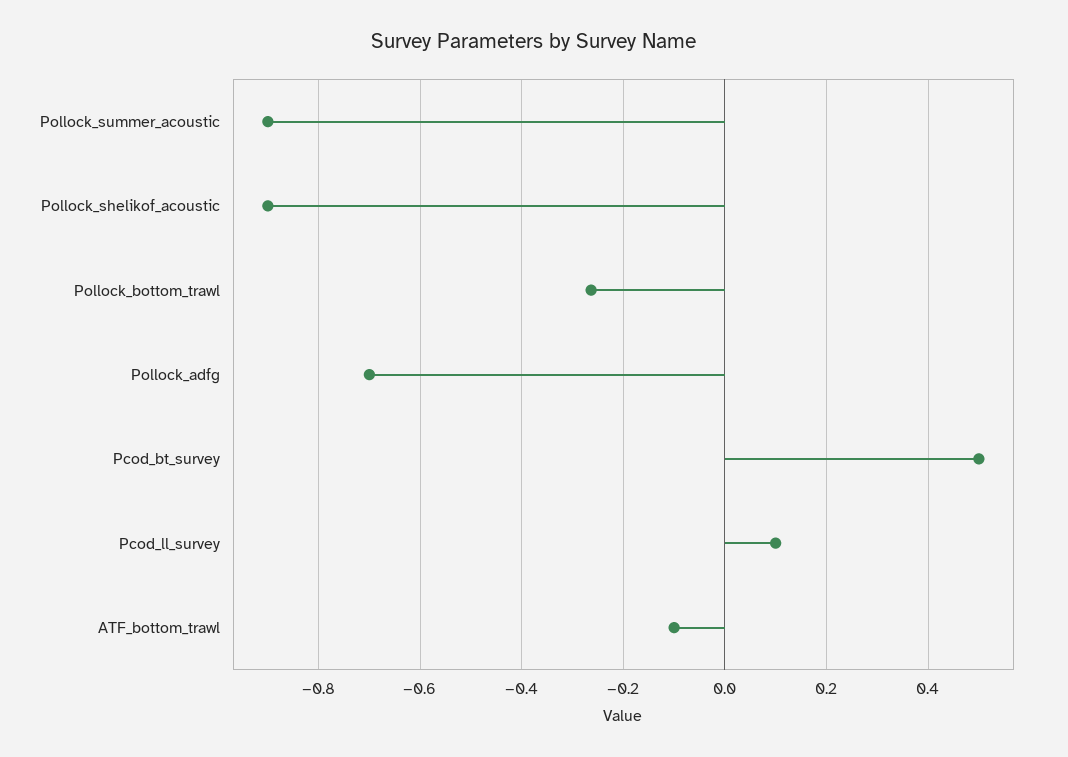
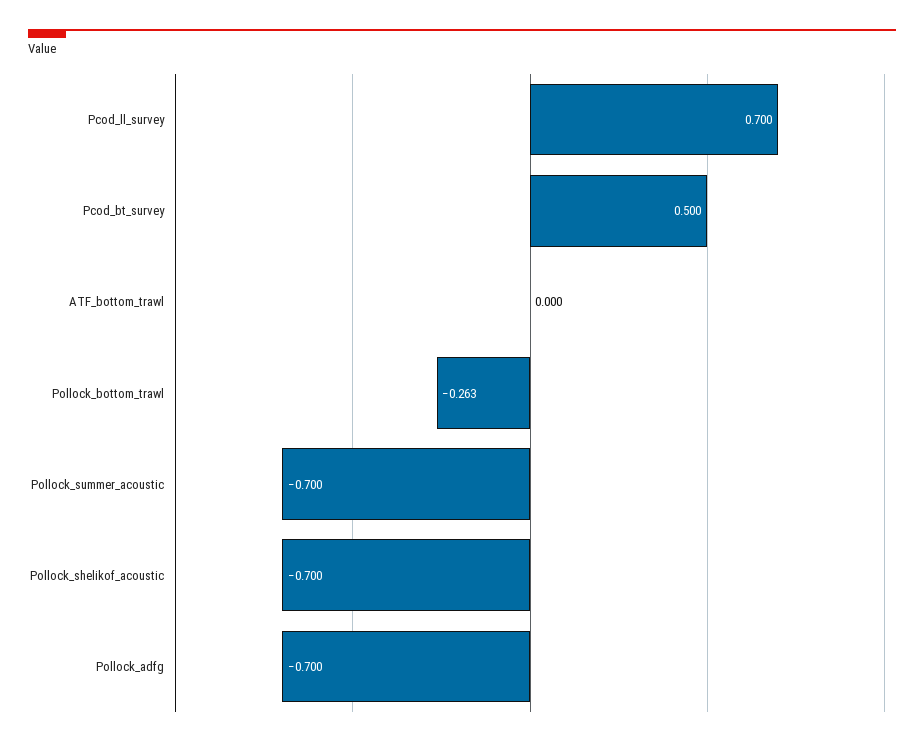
Pollock_summer_acoustic: -0.9 -> -0.7
Pollock_shelikof_acoustic: -0.9 -> -0.7
Pcod_ll_survey: 0.1 -> 0.7
ATF_bottom_trawl: -0.1 -> 0

